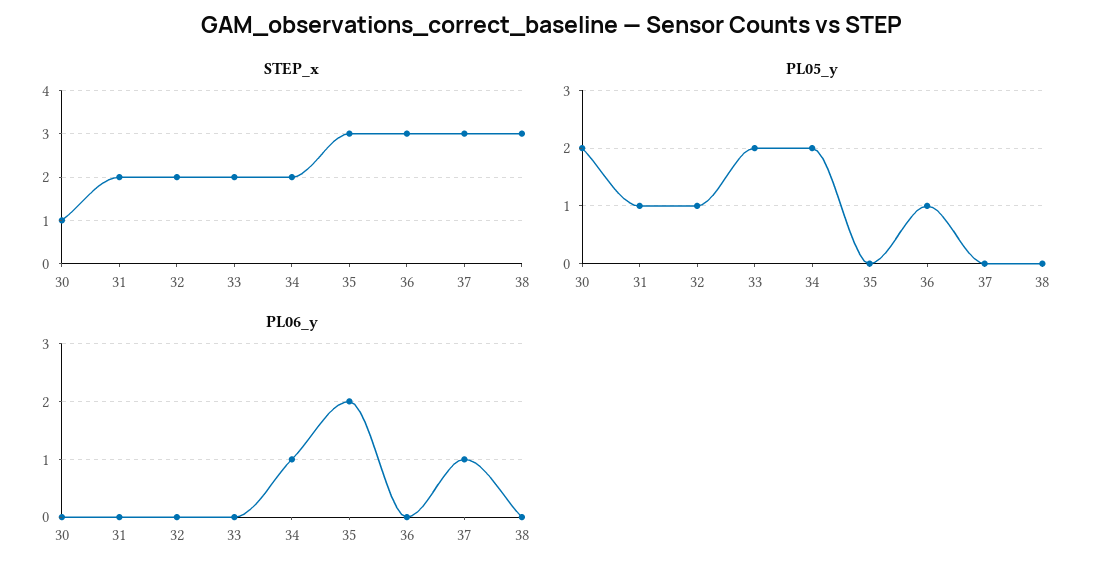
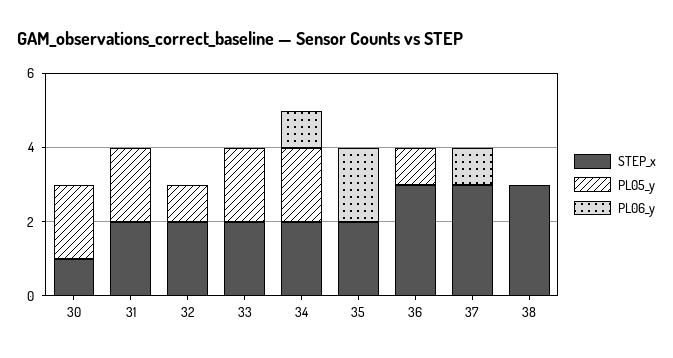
STEP_x, 35: 3 -> 2
PL05_y, 31: 1 -> 2

